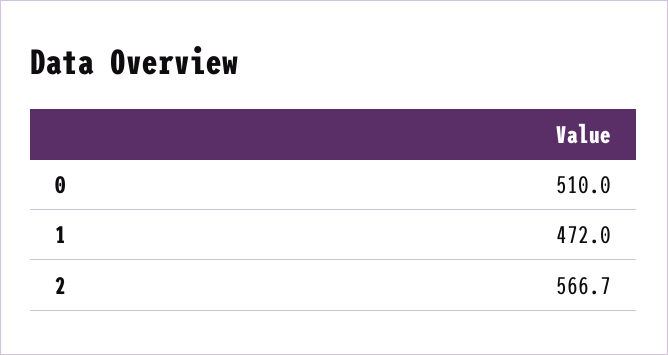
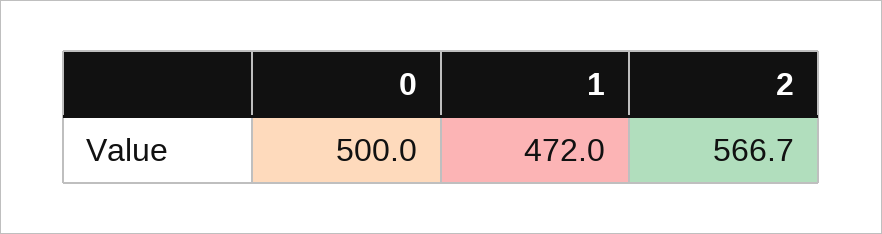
0: 510 -> 500

